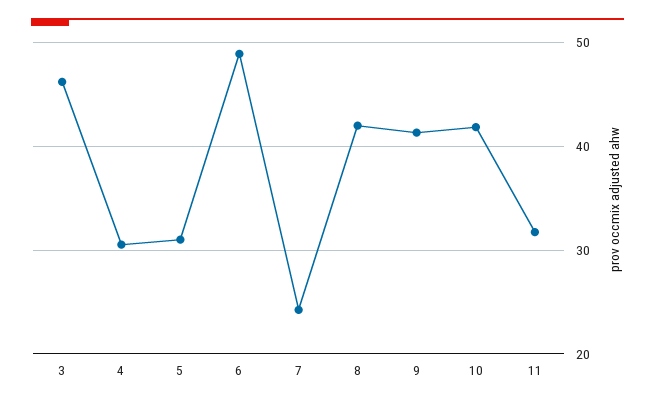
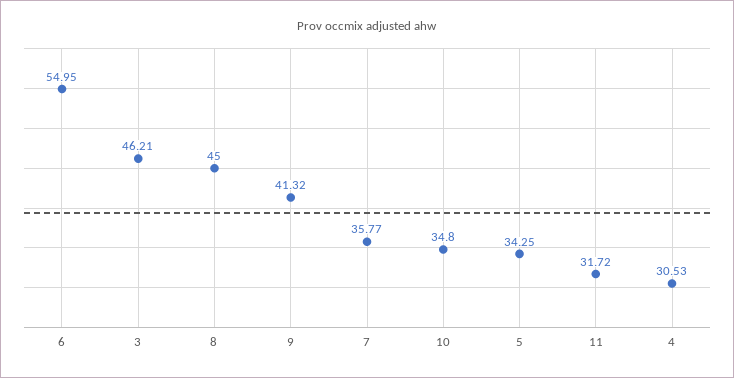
5: 31 -> 34.25
6: 49 -> 54.95
7: 24 -> 35.77
8: 42 -> 45
10: 42 -> 34.8

